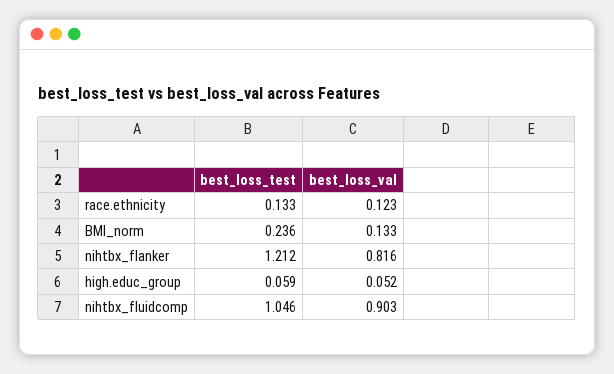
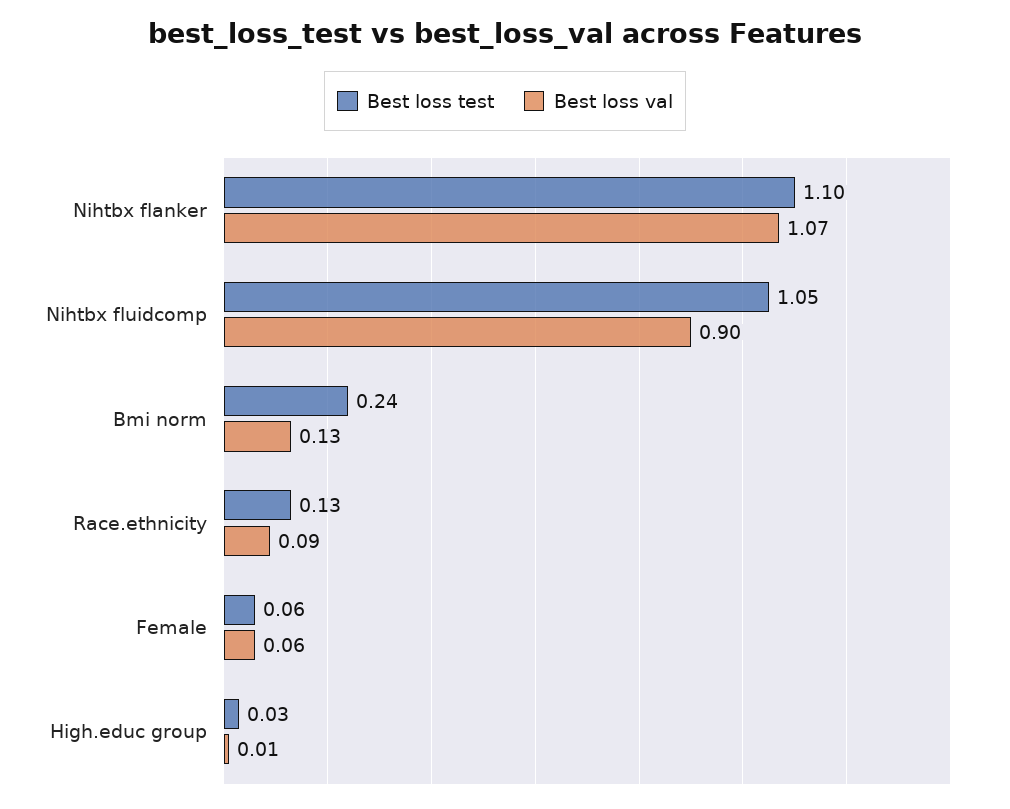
best_loss_val, race.ethnicity: 0.123 -> 0.09
best_loss_test, nihtbx_flanker: 1.212 -> 1.1
best_loss_val, nihtbx_flanker: 0.816 -> 1.07
best_loss_test, high.educ_group: 0.059 -> 0.03
best_loss_val, high.educ_group: 0.052 -> 0.01
best_loss_test, Female: none -> 0.06
best_loss_val, Female: none -> 0.06

